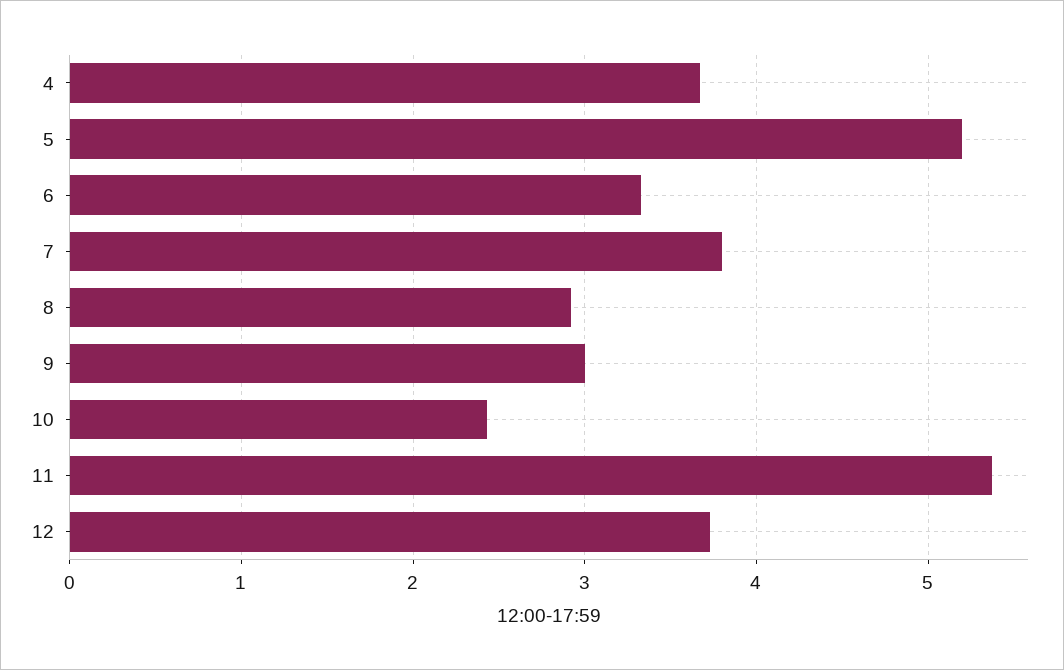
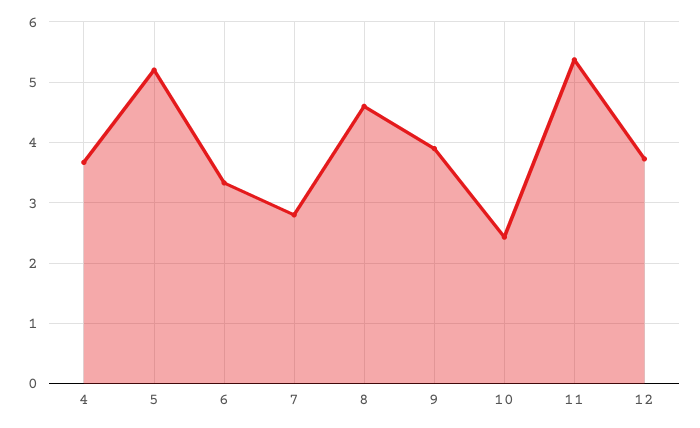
7: 3.8 -> 2.8
8: 2.9 -> 4.6
9: 3 -> 3.9

